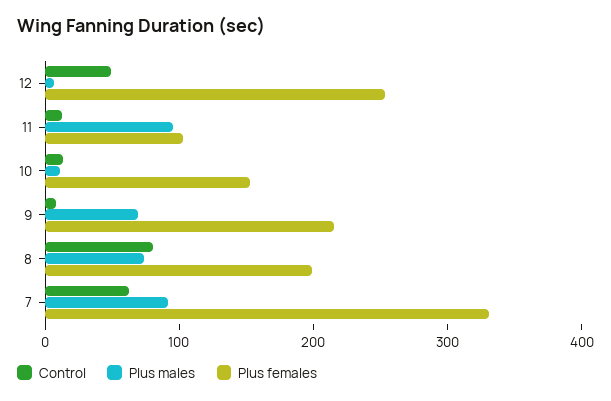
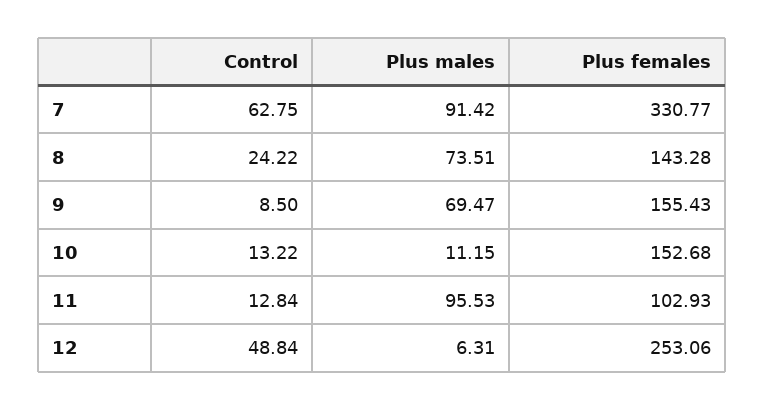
Plus females, 9: 220 -> 155.43
Control, 8: 80 -> 24.22
Plus females, 8: 200 -> 143.28

